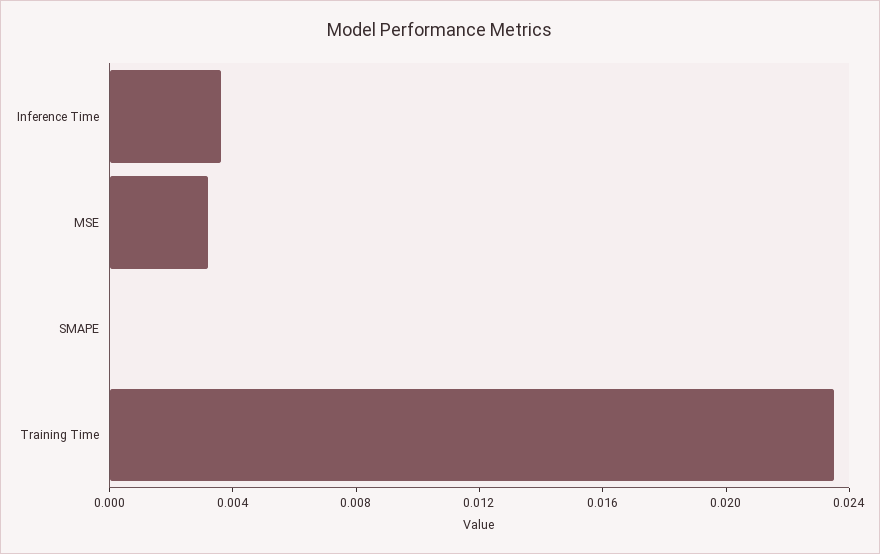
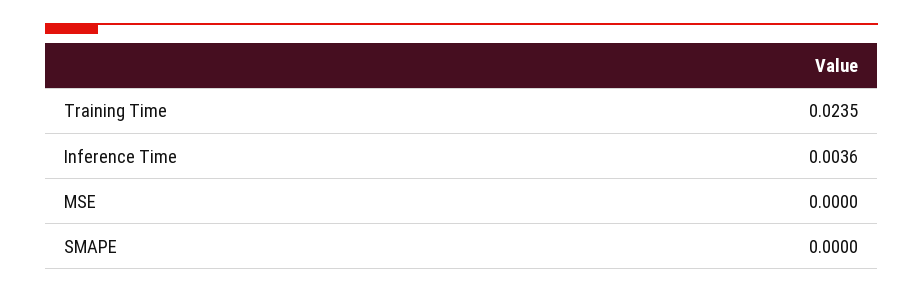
MSE: 0.003 -> 0

